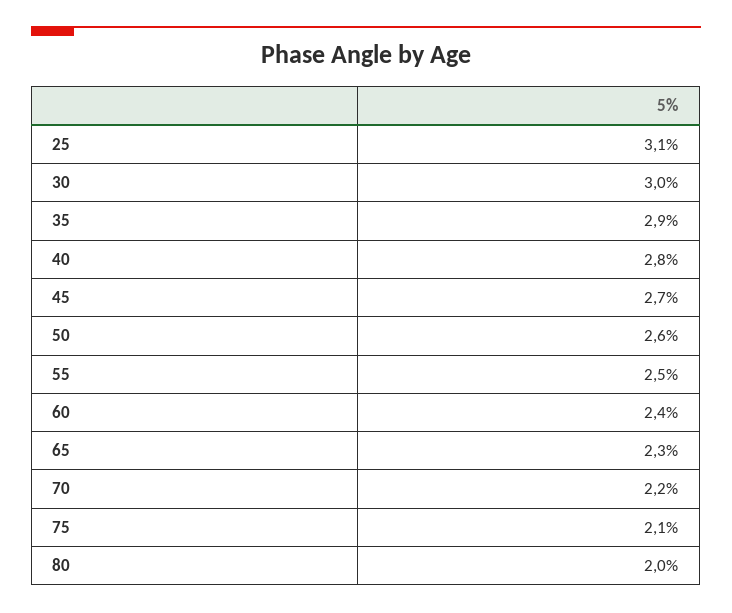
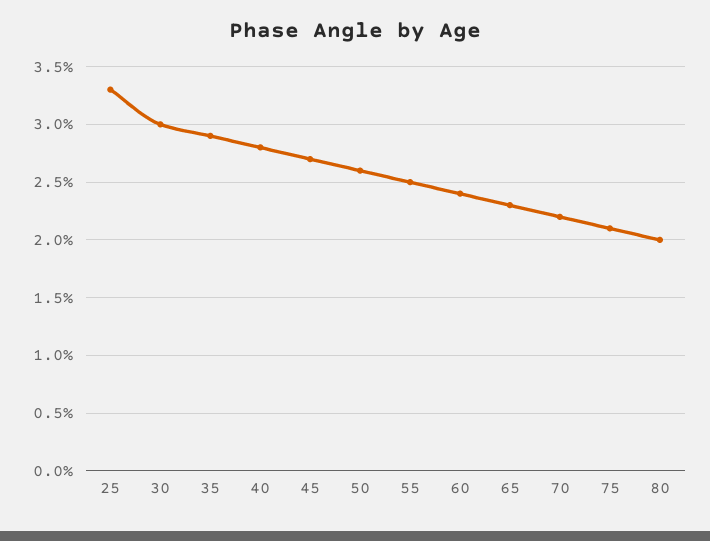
25: 3.1 -> 3.3

